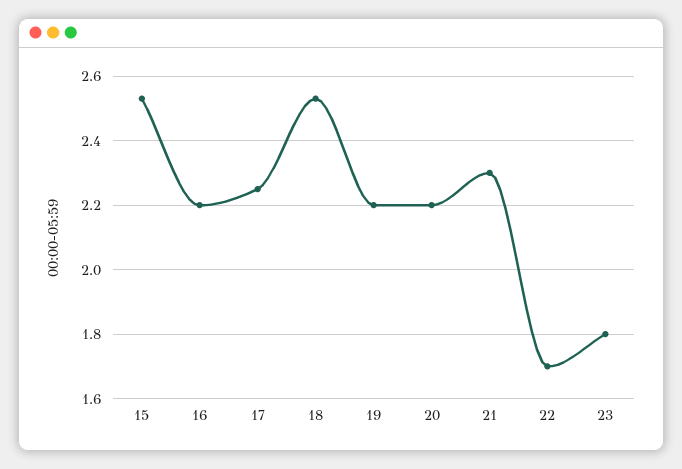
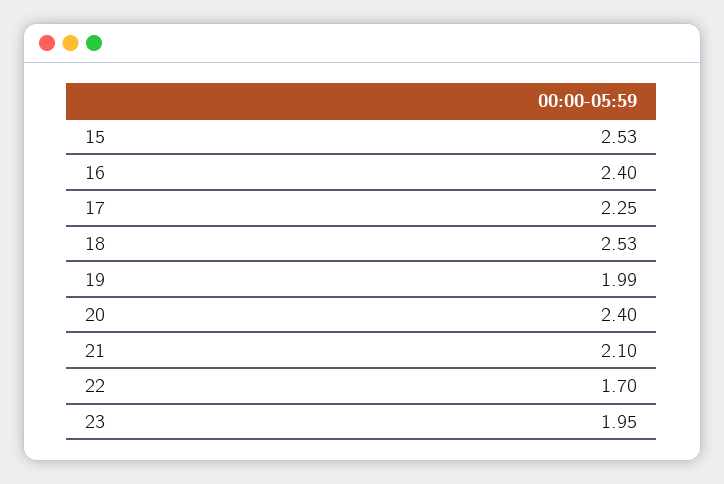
16: 2.2 -> 2.4
19: 2.2 -> 1.99
20: 2.2 -> 2.4
21: 2.3 -> 2.1
23: 1.8 -> 1.95

